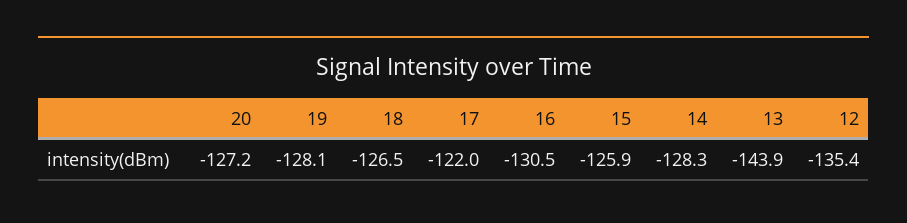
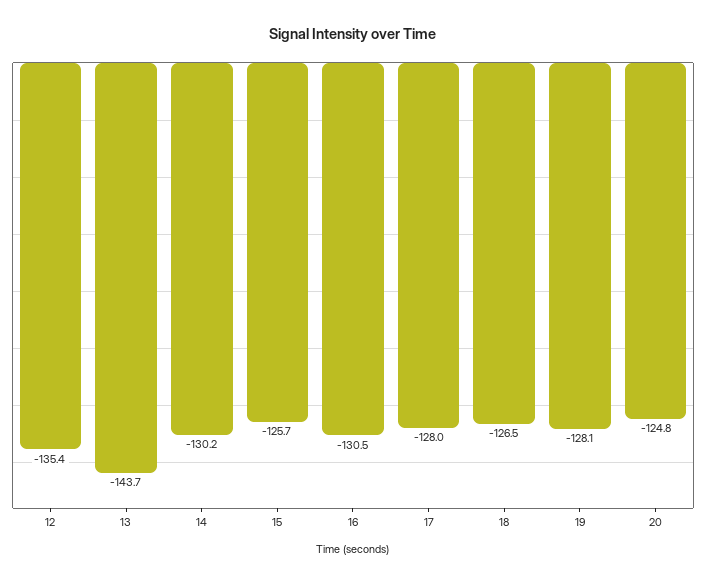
20: -127.2 -> -124.8
17: -122 -> -128
15: -125.9 -> -125.7
14: -128.3 -> -130.2
13: -143.9 -> -143.7

